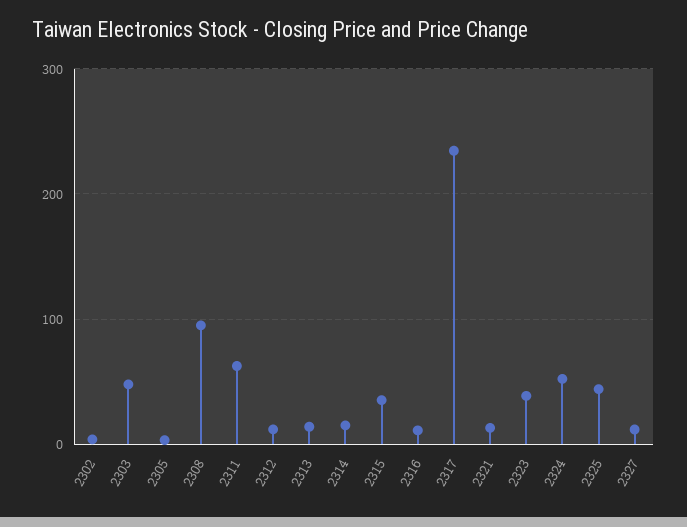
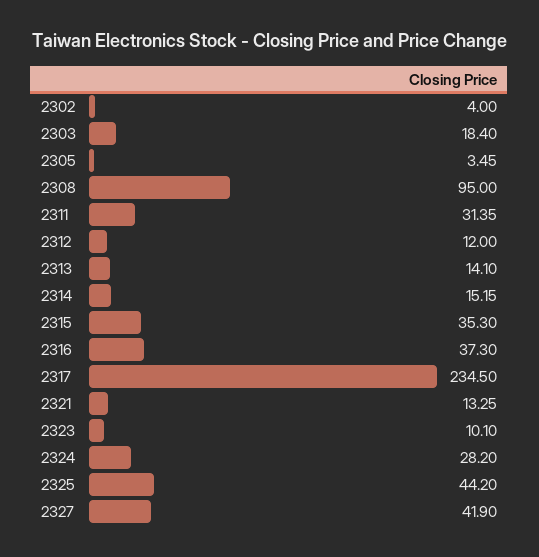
2303: 50 -> 18.4
2311: 60 -> 31.35
2316: 10 -> 37.3
2323: 40 -> 10.1
2324: 50 -> 28.2
2327: 10 -> 41.9

